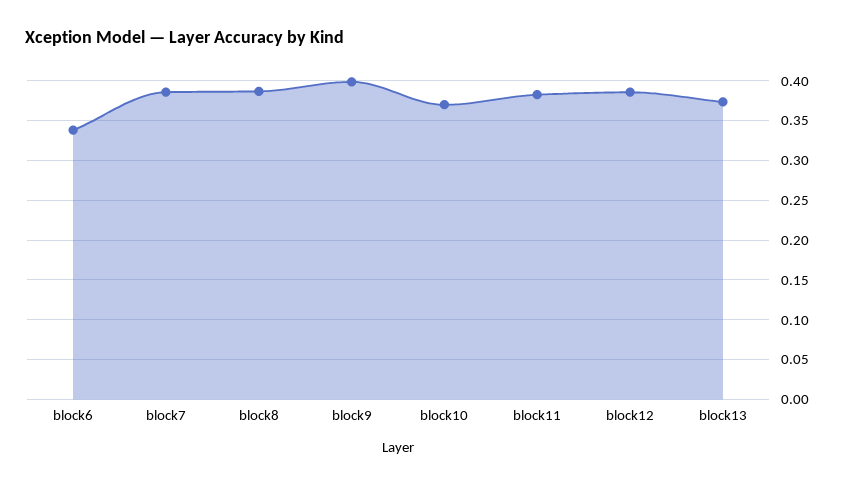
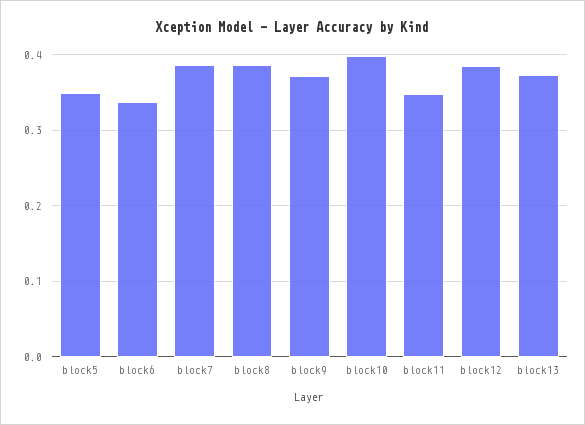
block9: 0.4 -> 0.37
block10: 0.37 -> 0.4
block11: 0.38 -> 0.35
block5: none -> 0.35

